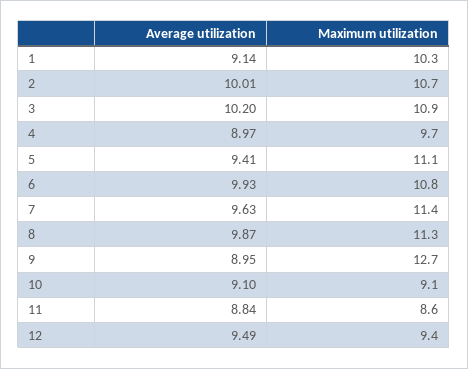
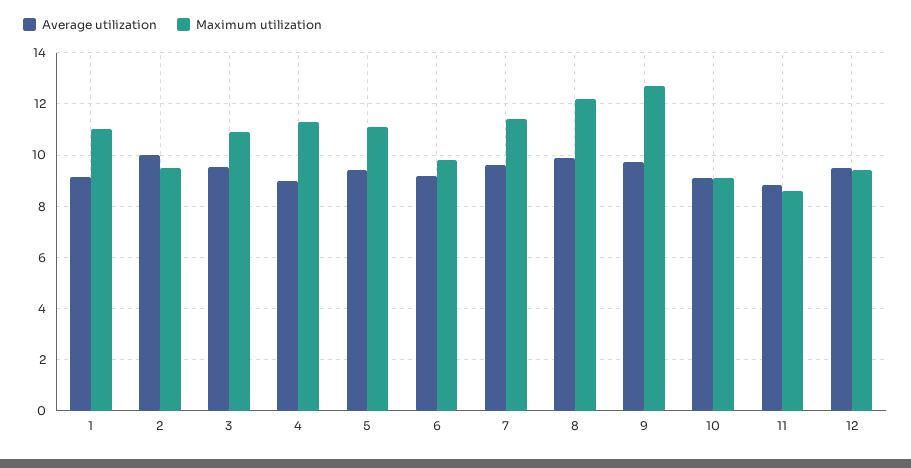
Maximum utilization, 1: 10.3 -> 11
Maximum utilization, 2: 10.7 -> 9.5
Average utilization, 3: 10.2 -> 9.5
Maximum utilization, 4: 9.7 -> 11.25
Average utilization, 6: 9.93 -> 9.25
Maximum utilization, 6: 10.8 -> 9.75
Maximum utilization, 8: 11.3 -> 12.25
Average utilization, 9: 8.95 -> 9.75

